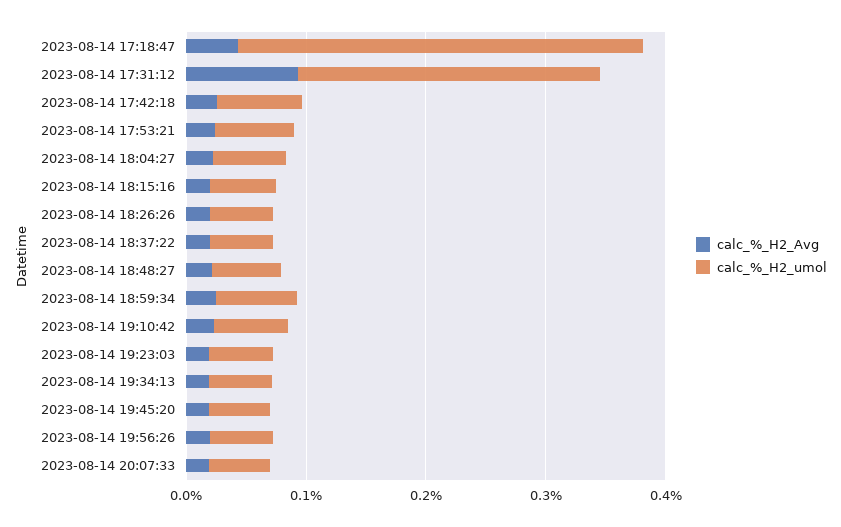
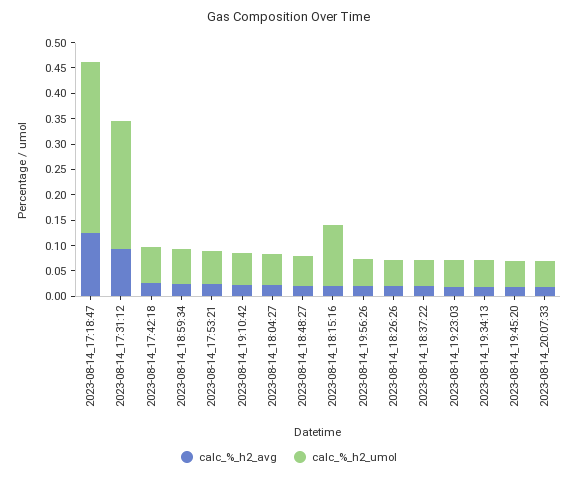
calc_%_H2_Avg, 2023-08-14 17:18:47: 0.04 -> 0.125
calc_%_H2_umol, 2023-08-14 18:15:16: 0.06 -> 0.125

